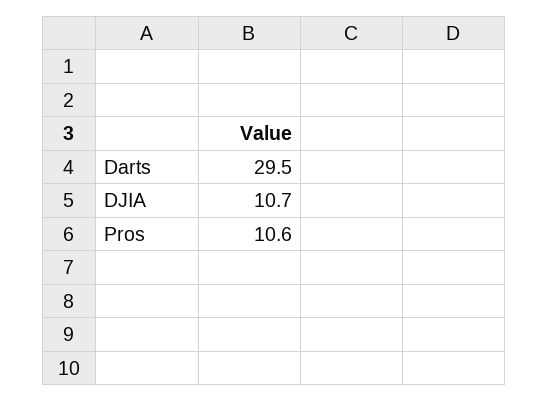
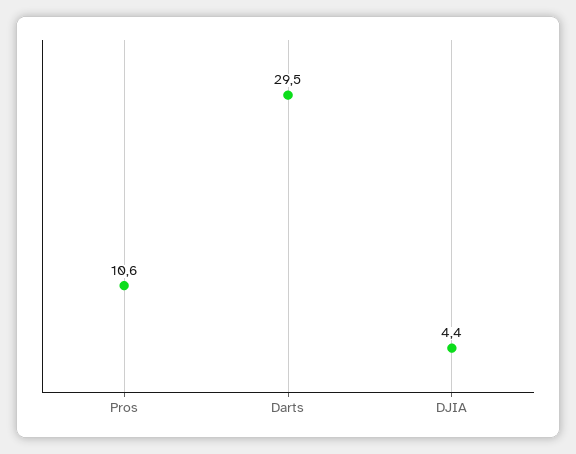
DJIA: 10.7 -> 4.4

